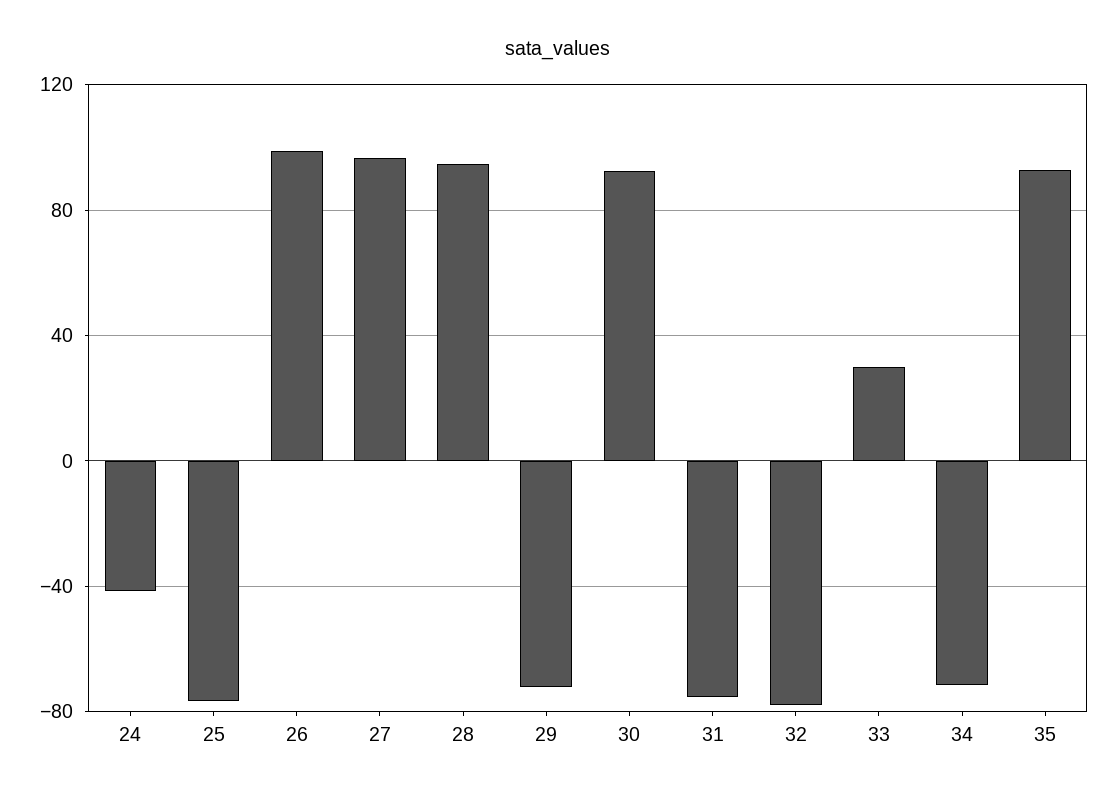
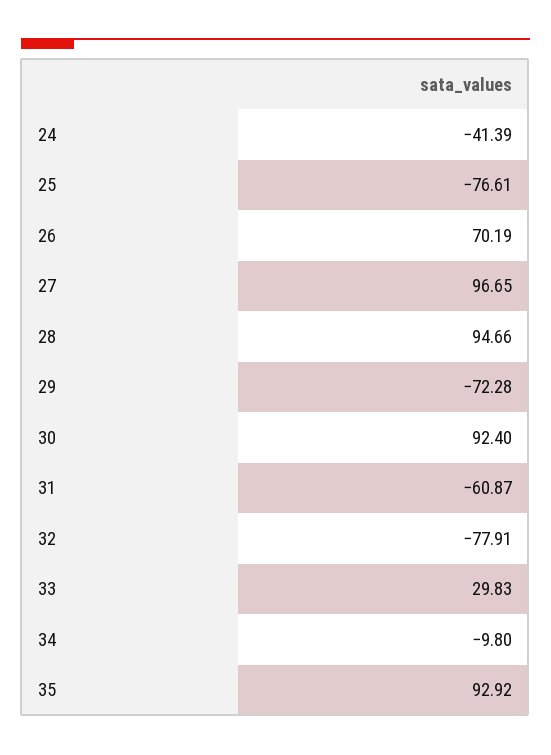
26: 100 -> 70.19
31: -75 -> -60.87
34: -70 -> -9.8

